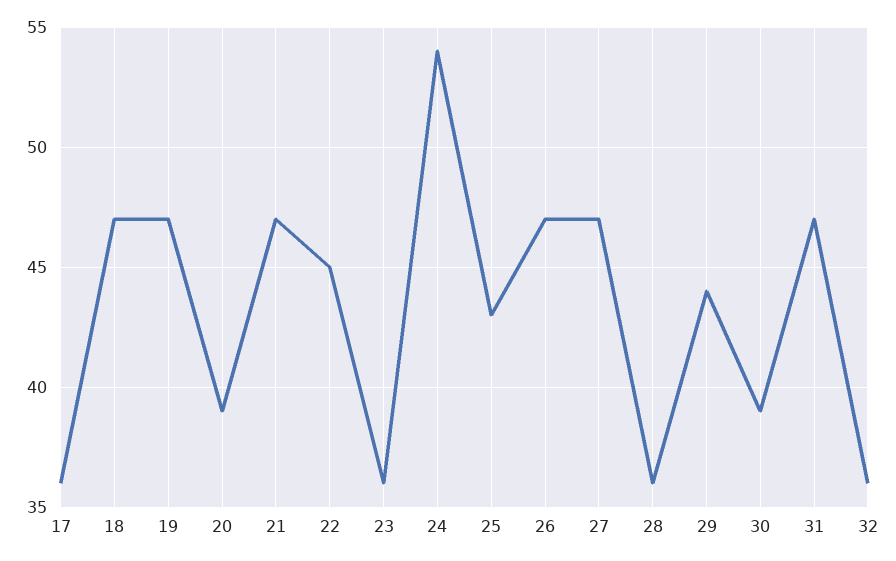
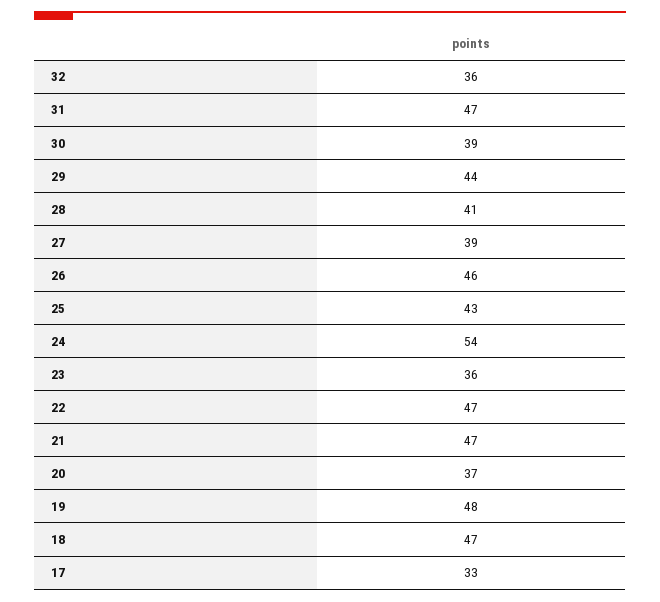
17: 36 -> 33
19: 47 -> 48
20: 39 -> 37
22: 45 -> 47
26: 47 -> 46
27: 47 -> 39
28: 36 -> 41

